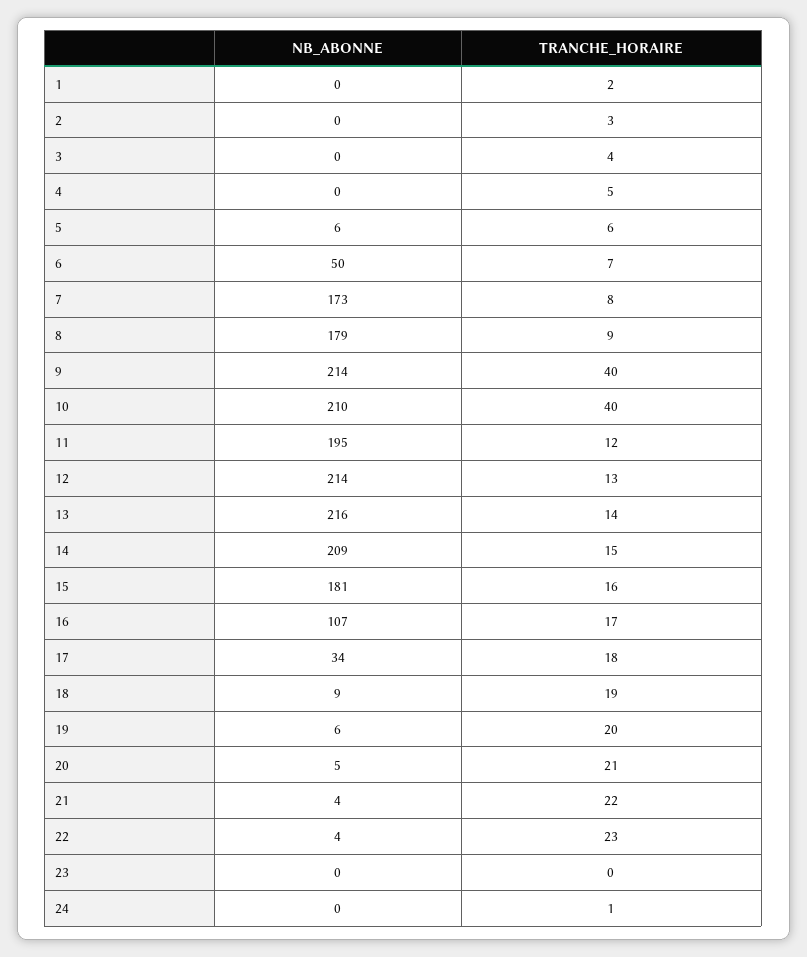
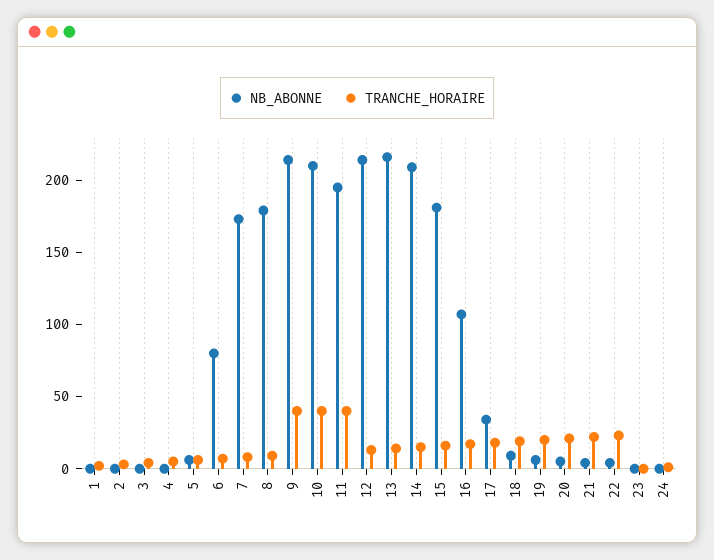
NB_ABONNE, 6: 50 -> 80
TRANCHE_HORAIRE, 11: 12 -> 40

